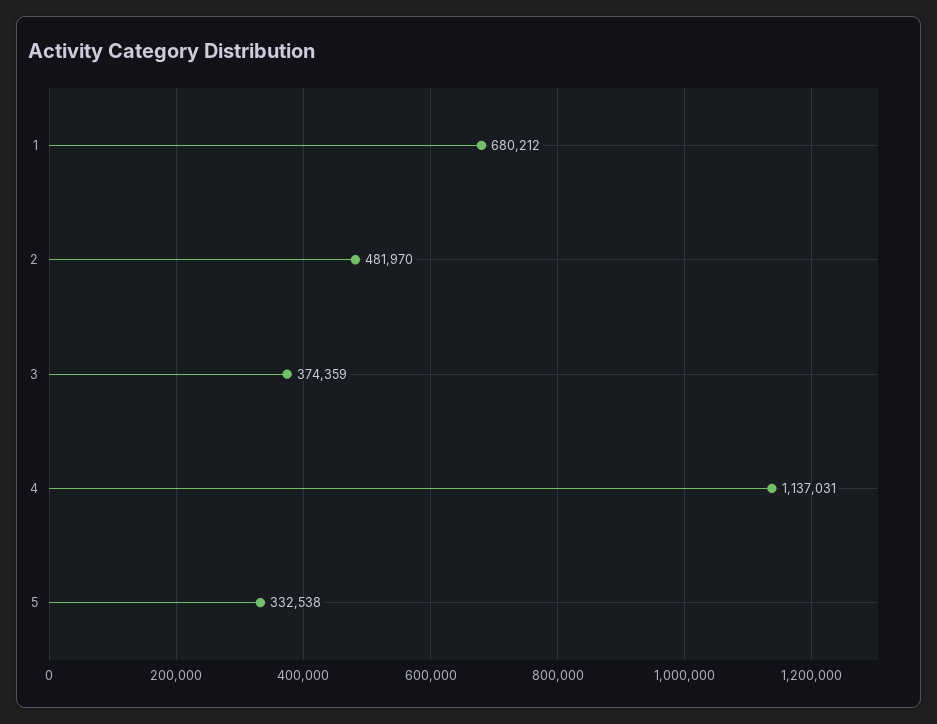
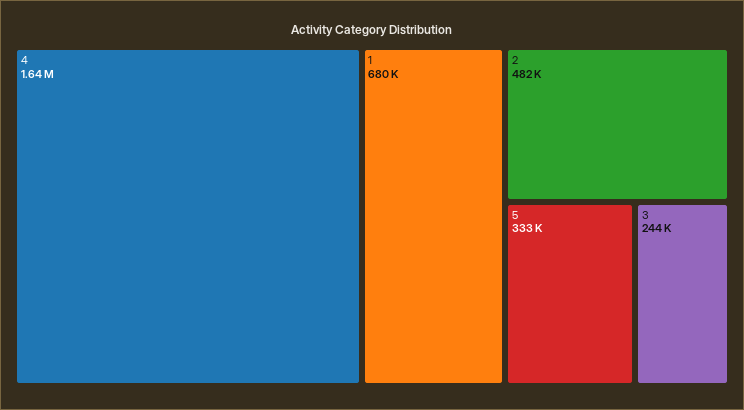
3: 374359 -> 244000
4: 1137031 -> 1640000

